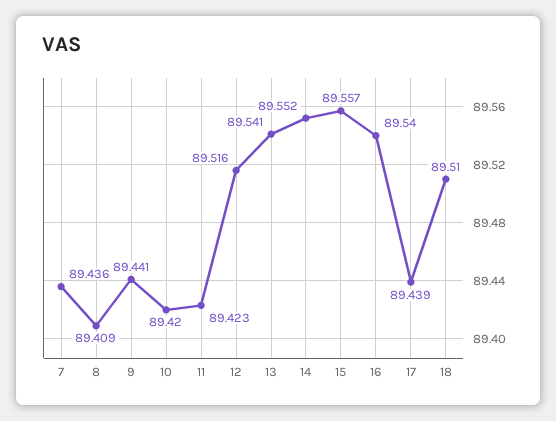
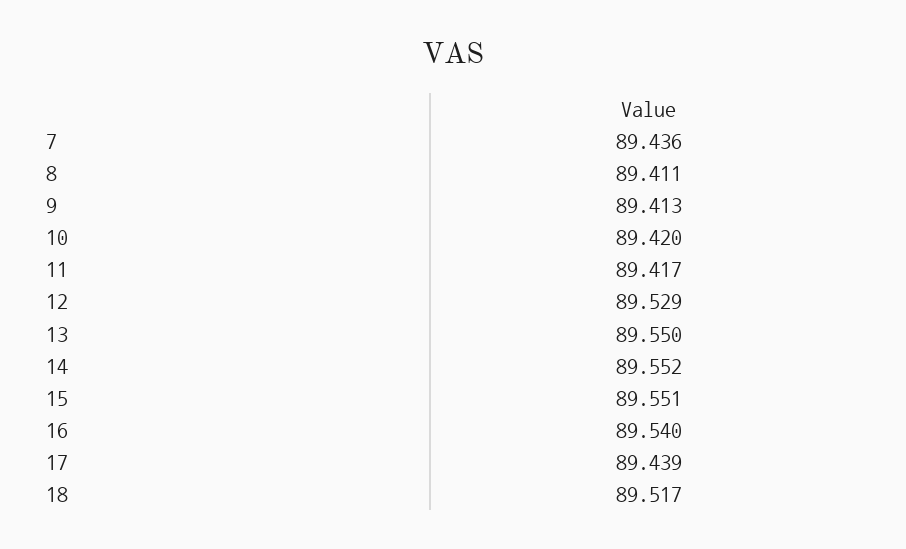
8: 89.409 -> 89.411
9: 89.441 -> 89.413
11: 89.423 -> 89.417
12: 89.516 -> 89.529
13: 89.541 -> 89.55
15: 89.557 -> 89.551
18: 89.51 -> 89.517

